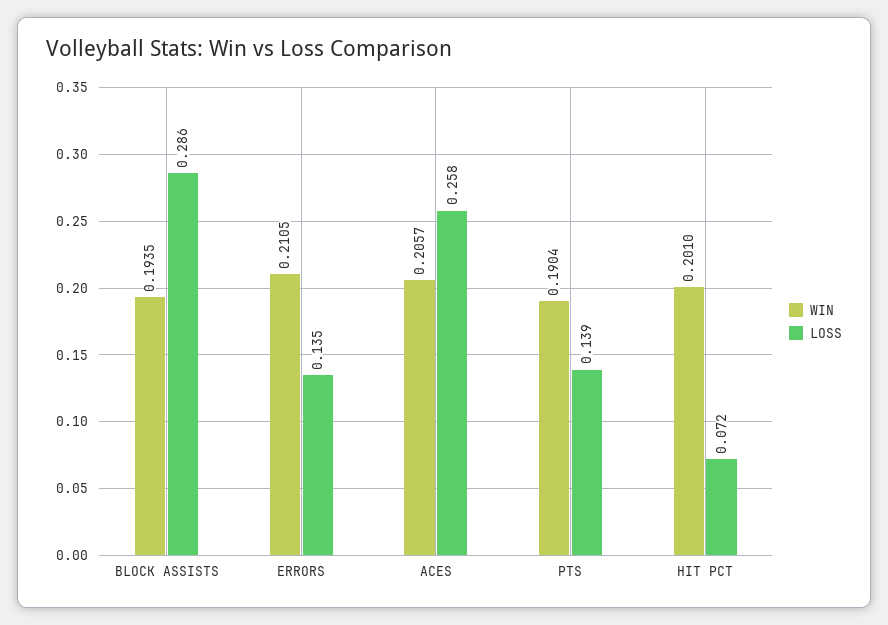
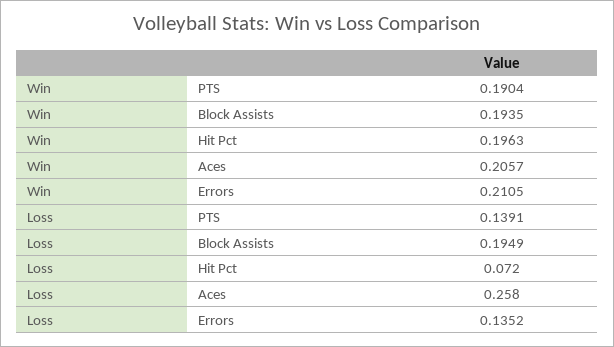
LOSS, BLOCK ASSISTS: 0.286 -> 0.1949
WIN, HIT PCT: 0.201 -> 0.1963

